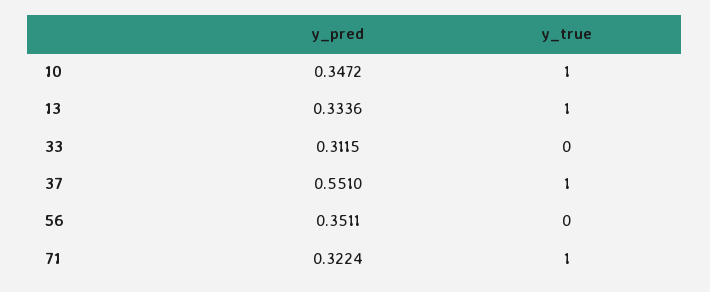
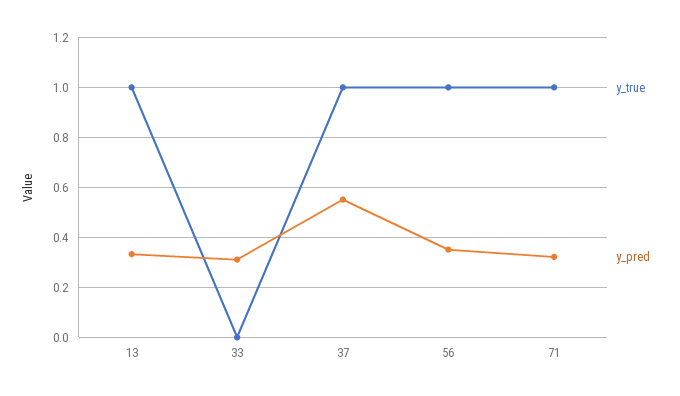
y_pred, 10: 0.3472 -> none
y_true, 10: 1 -> none
y_true, 56: 0 -> 1

